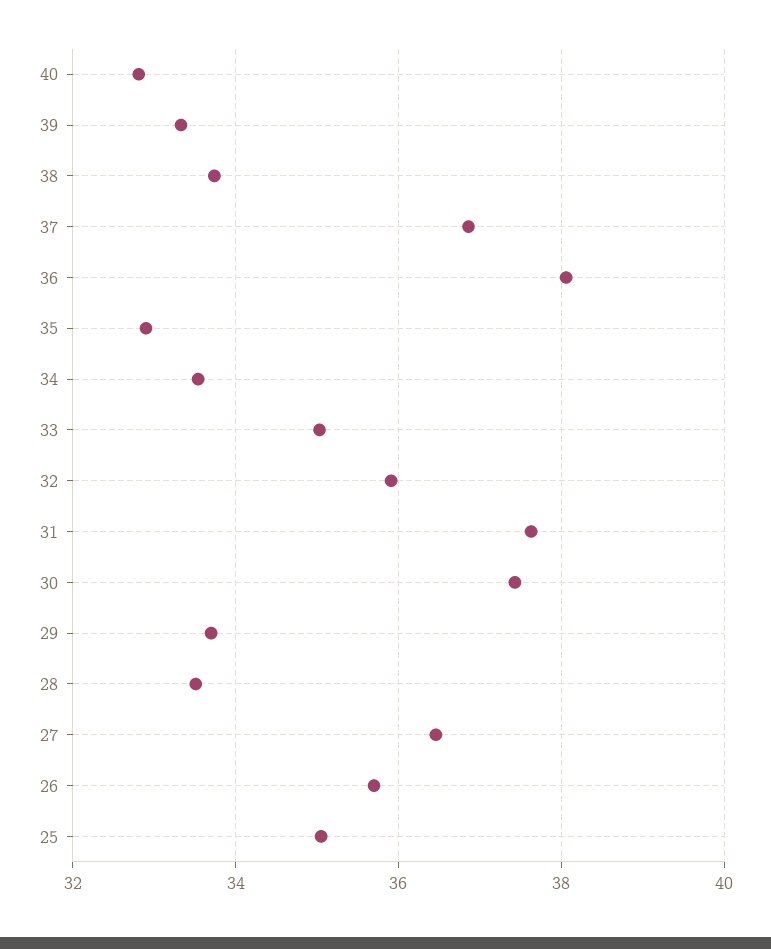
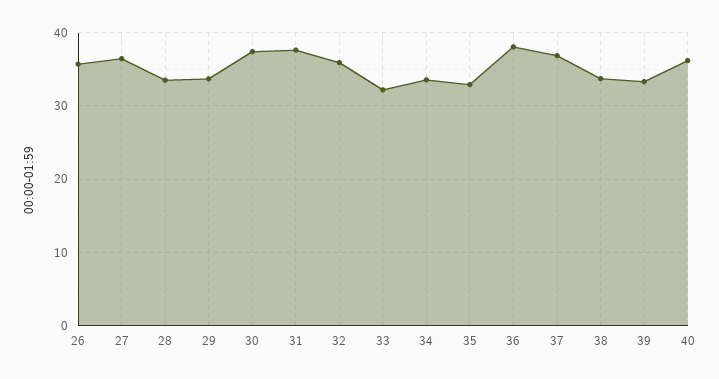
40: 32.8 -> 36
33: 35 -> 32
25: 35 -> none

